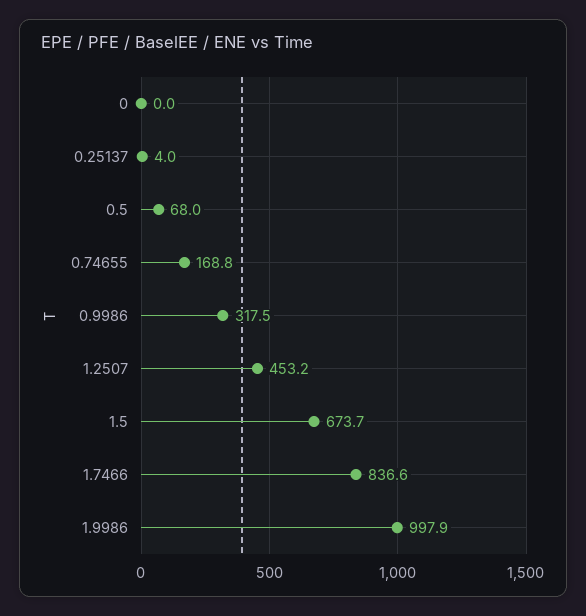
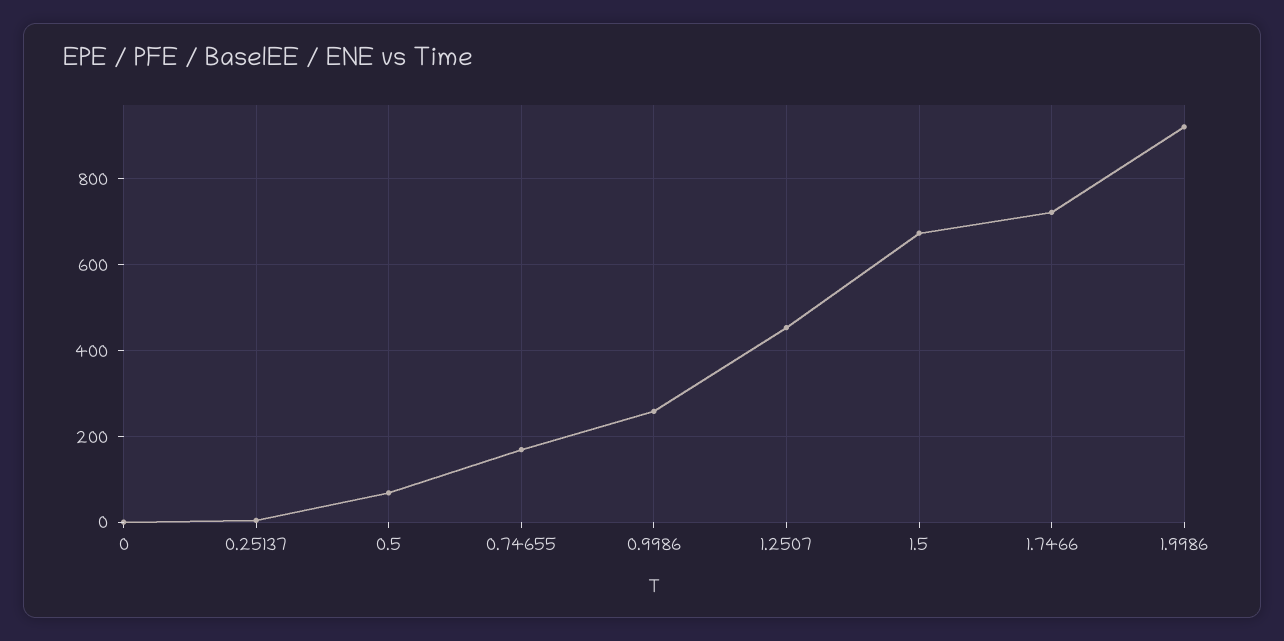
0.9986: 317.5 -> 260
1.7466: 836.6 -> 720
1.9986: 997.9 -> 920

